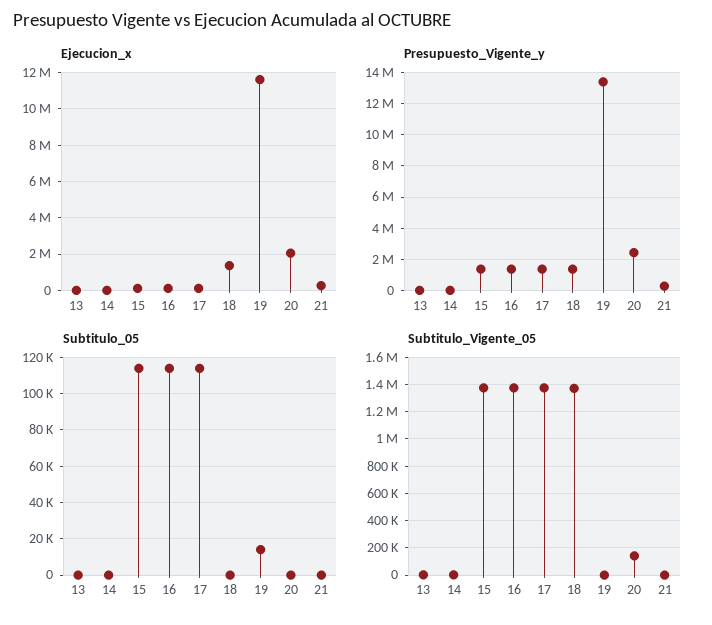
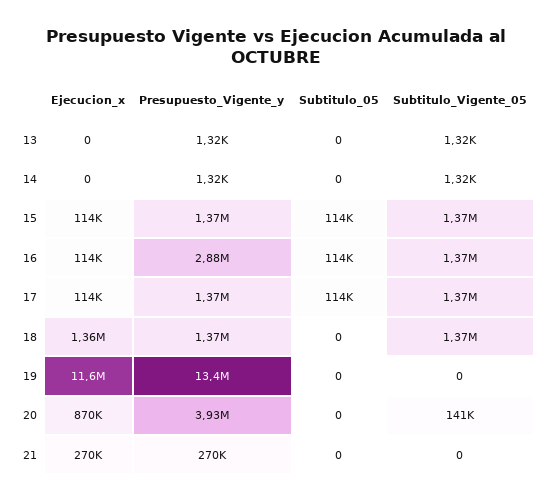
Ejecucion_x, 20: 2000000 -> 870000
Presupuesto_Vigente_y, 16: 1500000 -> 2880000
Presupuesto_Vigente_y, 20: 2500000 -> 3930000
Subtitulo_05, 19: 15000 -> 0

